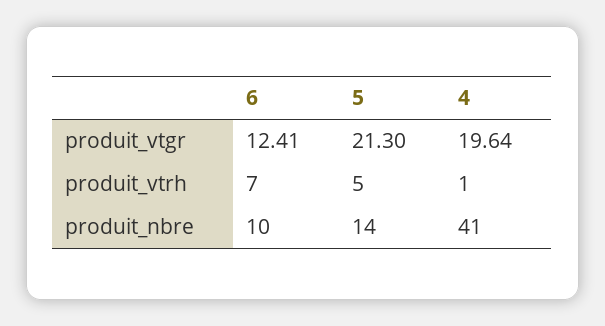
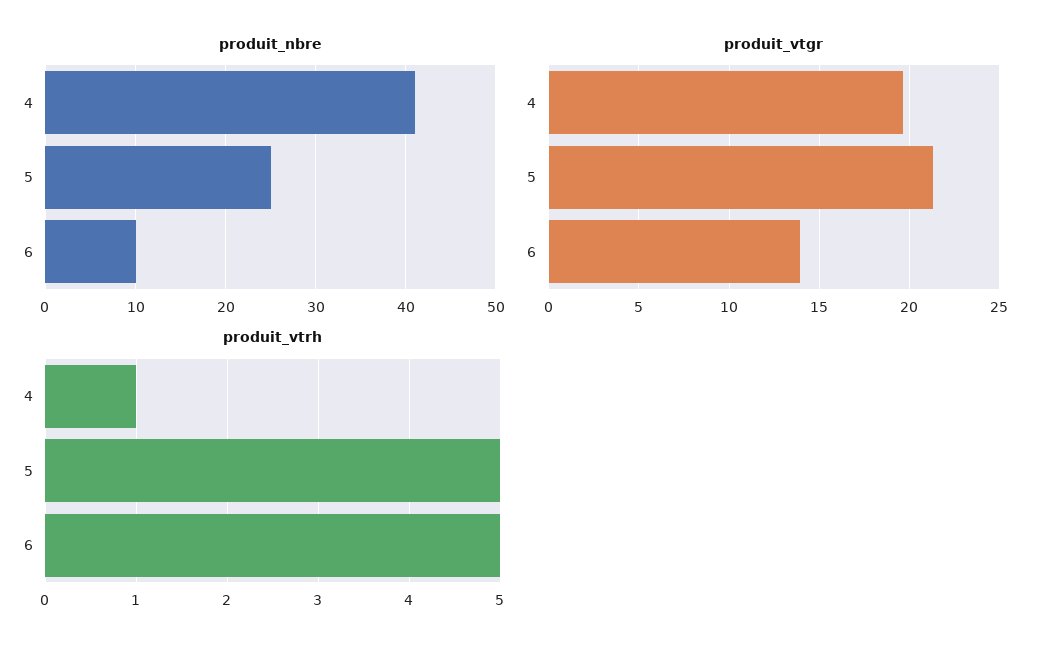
produit_vtgr, 6: 12.41 -> 14
produit_vtrh, 6: 7 -> 5
produit_nbre, 5: 14 -> 25

